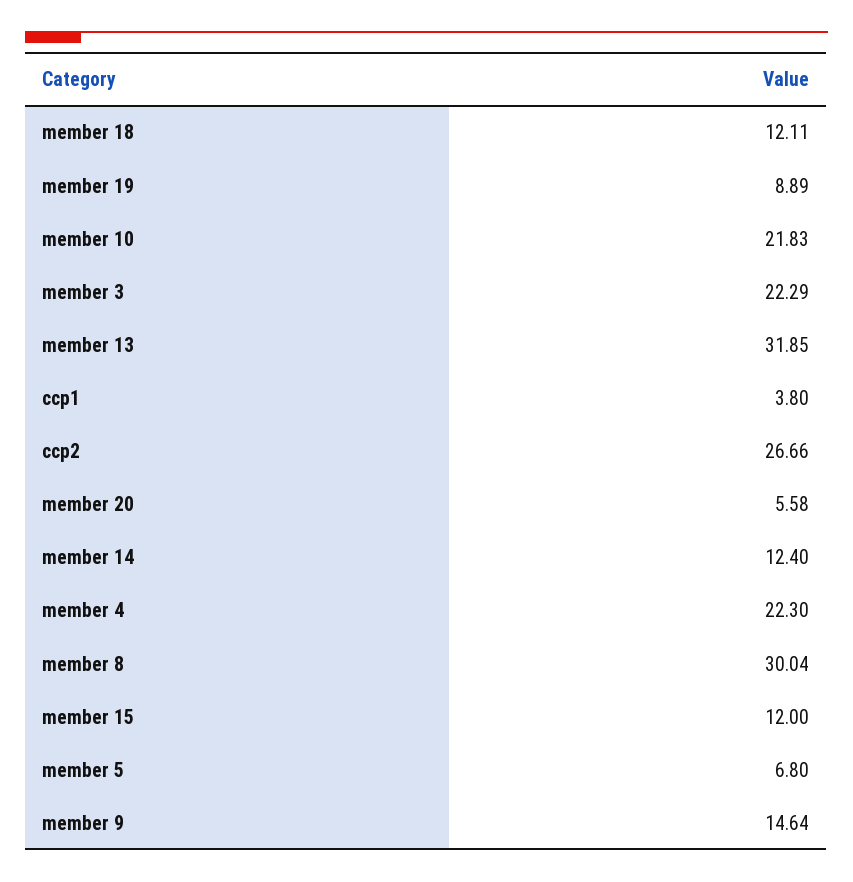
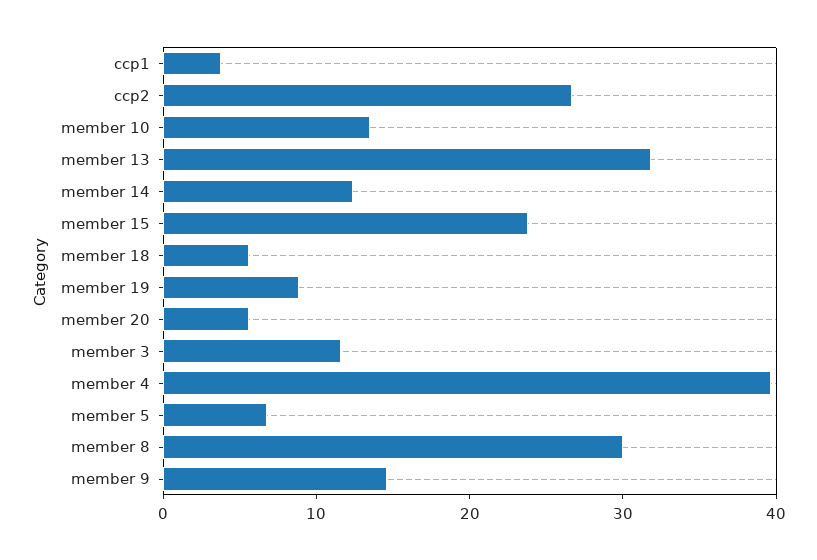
member 18: 12.11 -> 6
member 10: 21.83 -> 14
member 3: 22.29 -> 12
member 4: 22.3 -> 40
member 15: 12 -> 24

